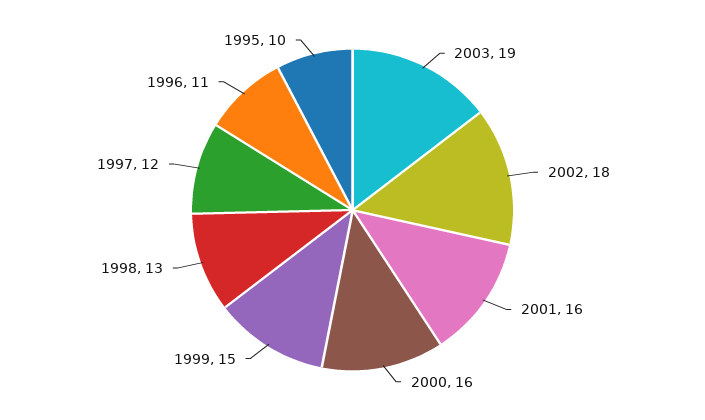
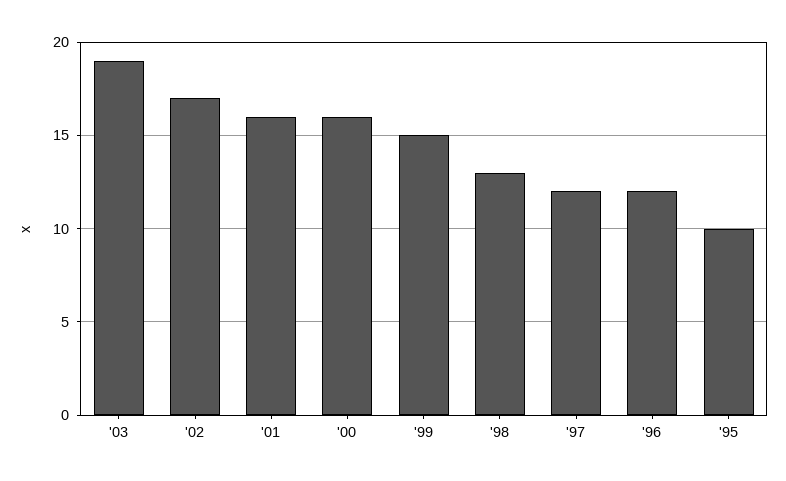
2002: 18 -> 17
1996: 11 -> 12

